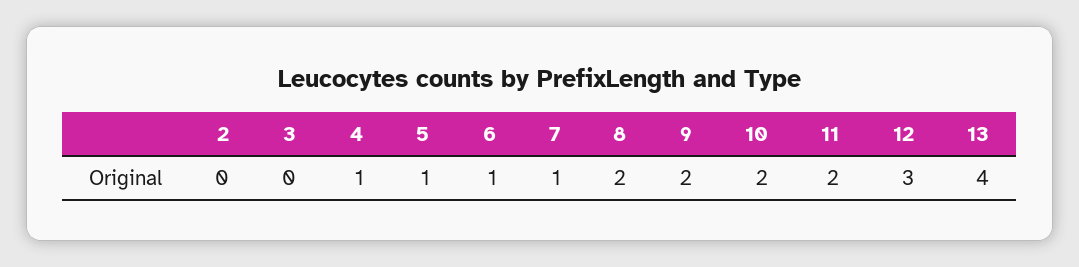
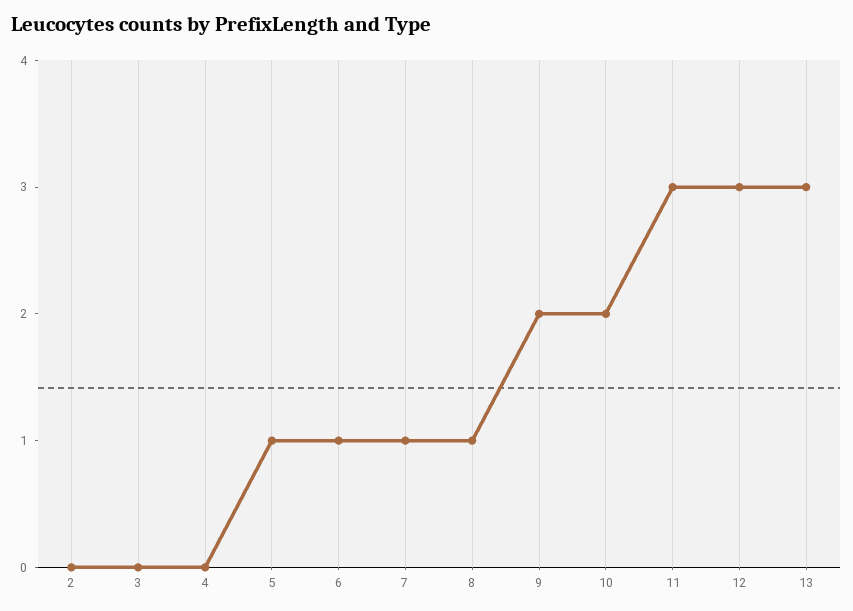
4: 1 -> 0
8: 2 -> 1
11: 2 -> 3
13: 4 -> 3

